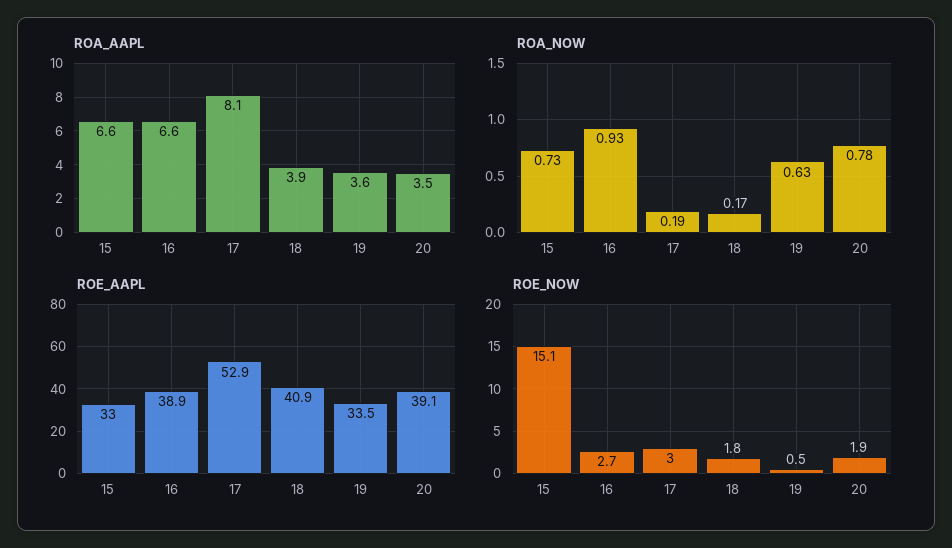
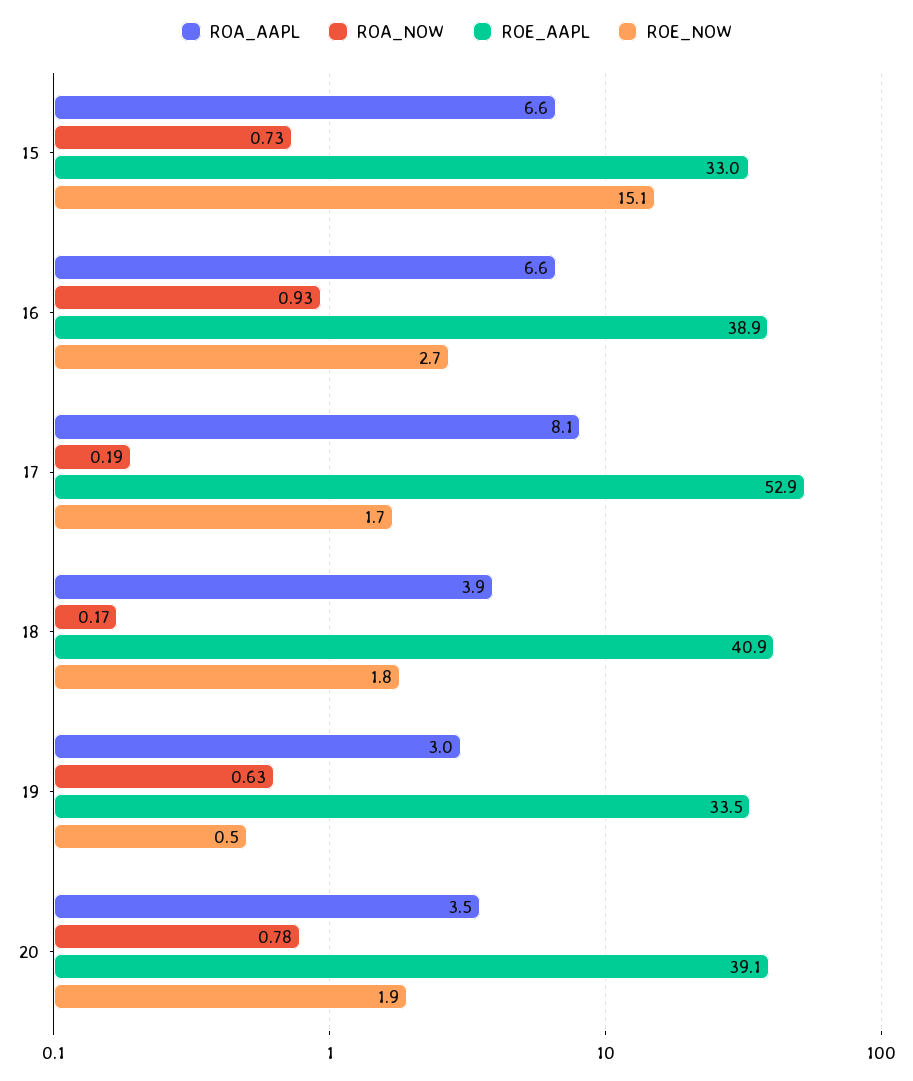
ROA_AAPL, 19: 3.6 -> 3
ROE_NOW, 17: 3 -> 1.7

